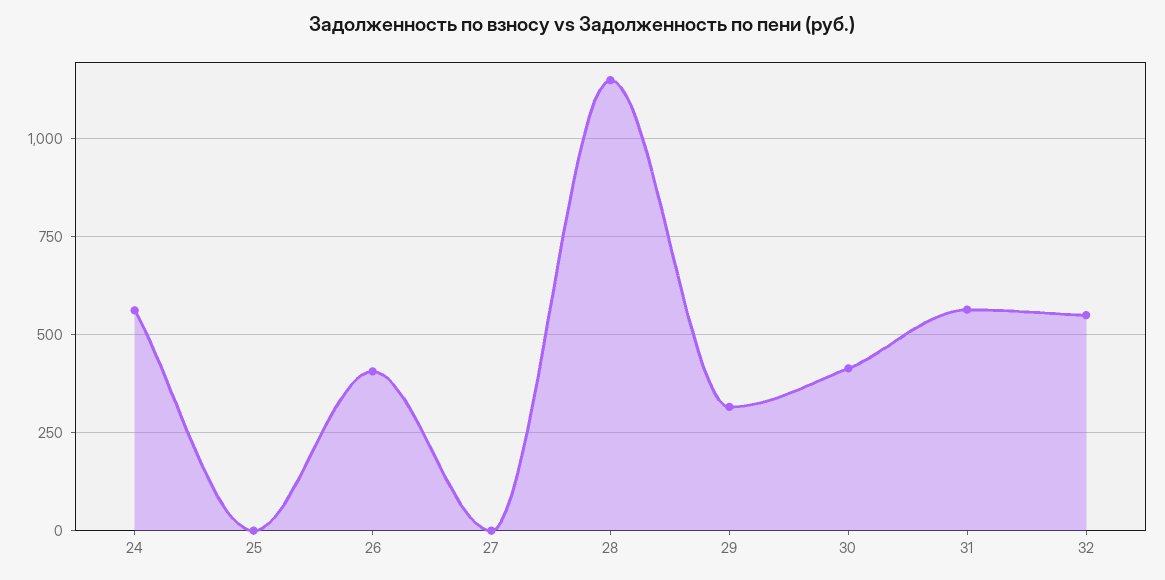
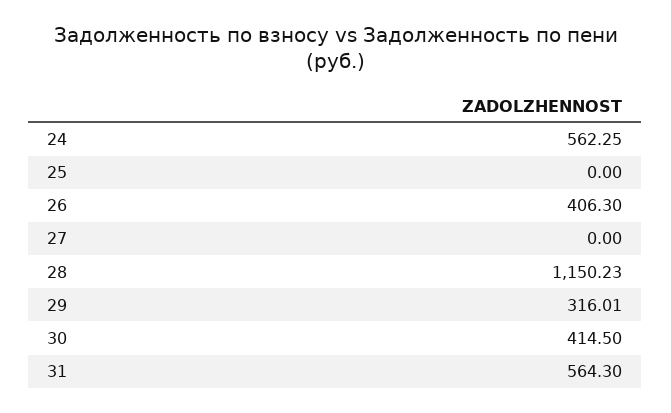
32: 550 -> none

